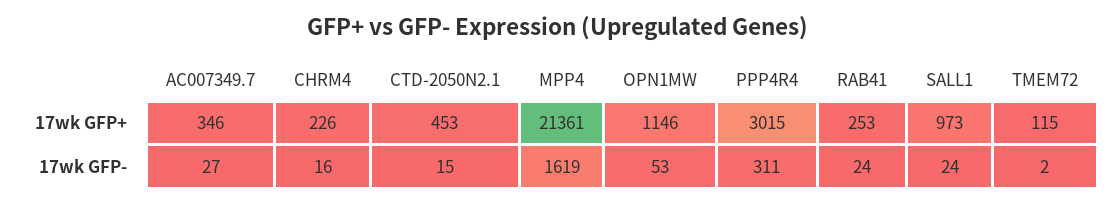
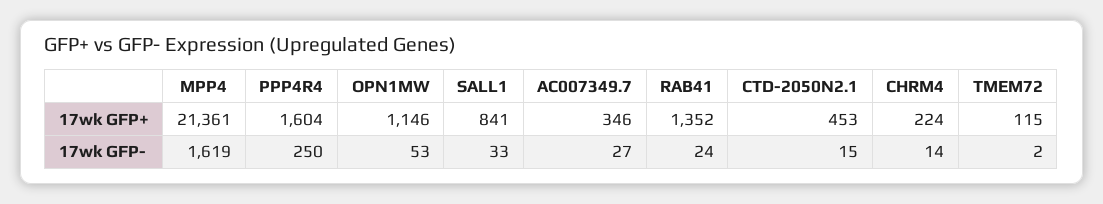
CHRM4, 17wk GFP+: 226 -> 224
PPP4R4, 17wk GFP+: 3015 -> 1604
RAB41, 17wk GFP+: 253 -> 1352
SALL1, 17wk GFP+: 973 -> 841
CHRM4, 17wk GFP-: 16 -> 14
PPP4R4, 17wk GFP-: 311 -> 250
SALL1, 17wk GFP-: 24 -> 33

